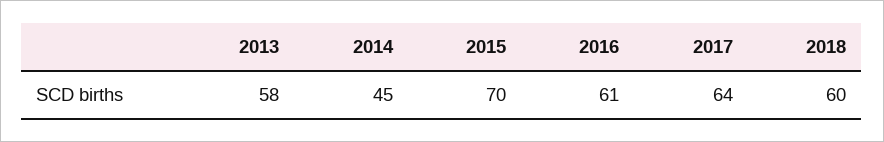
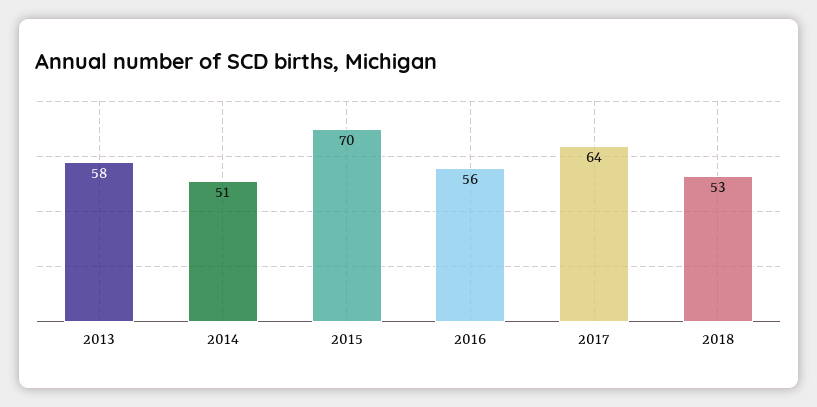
2014: 45 -> 51
2016: 61 -> 56
2018: 60 -> 53

